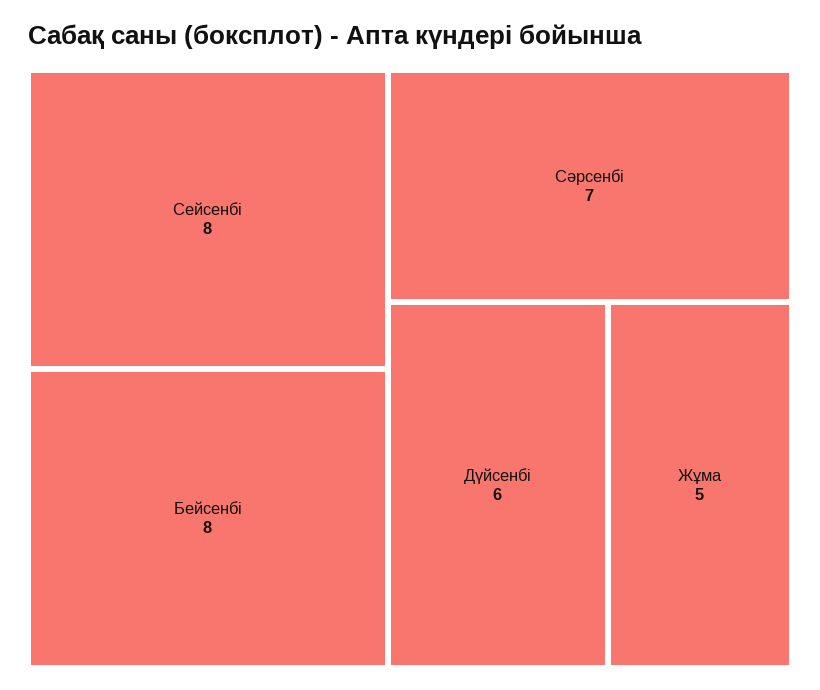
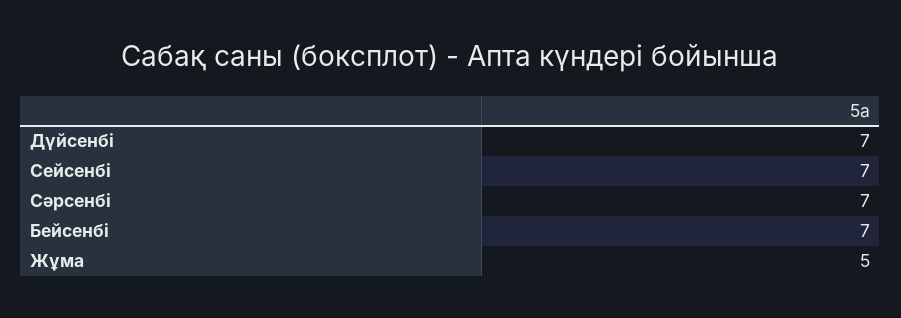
Сейсенбі: 8 -> 7
Бейсенбі: 8 -> 7
Дүйсенбі: 6 -> 7

